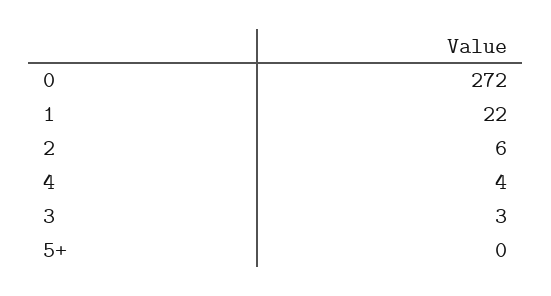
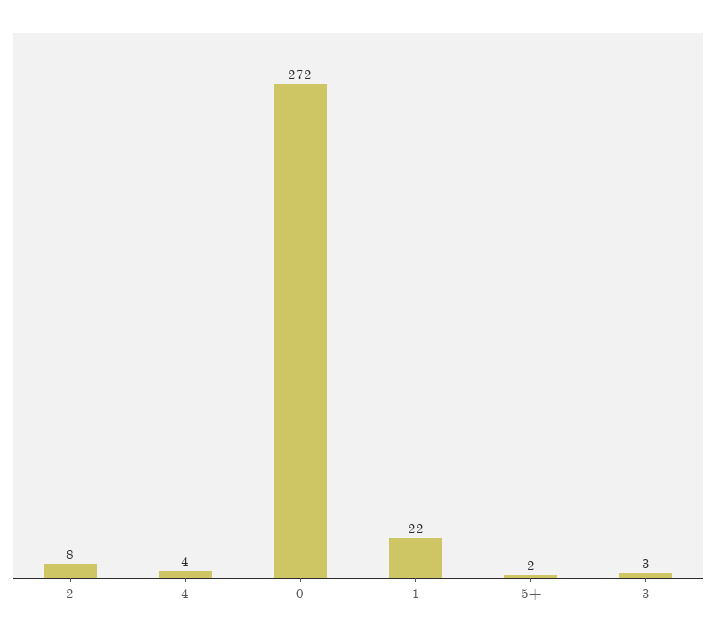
2: 6 -> 8
5+: 0 -> 2

